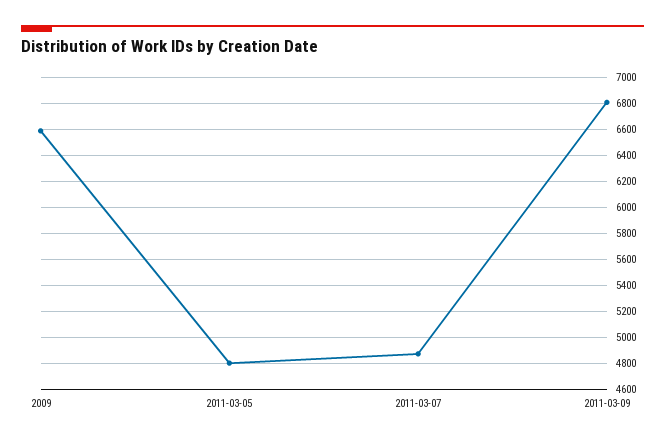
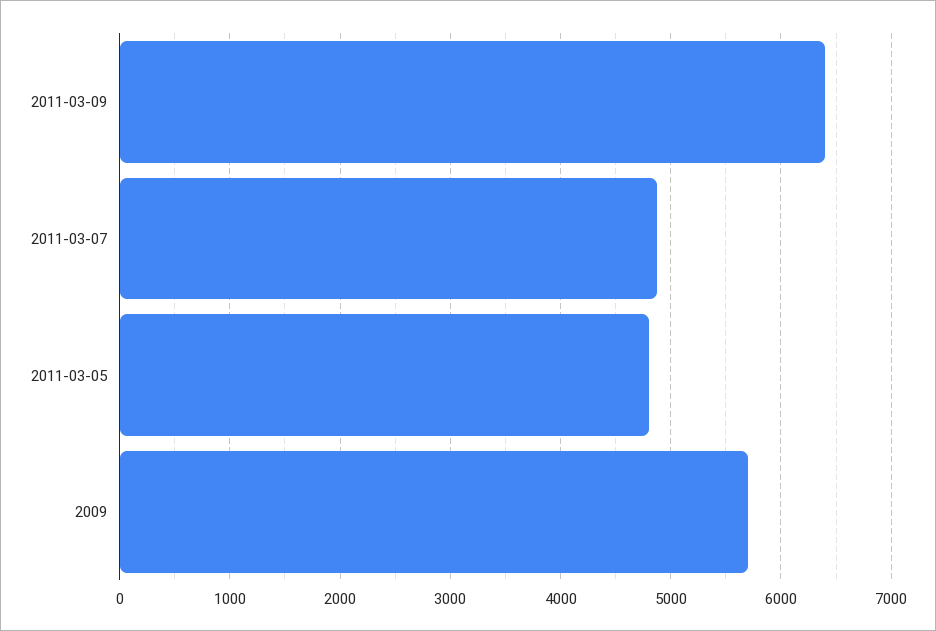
2009: 6600 -> 5700
2011-03-09: 6800 -> 6400

